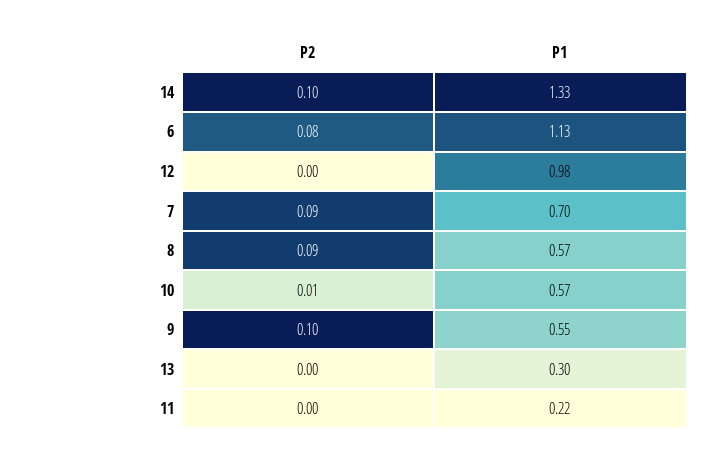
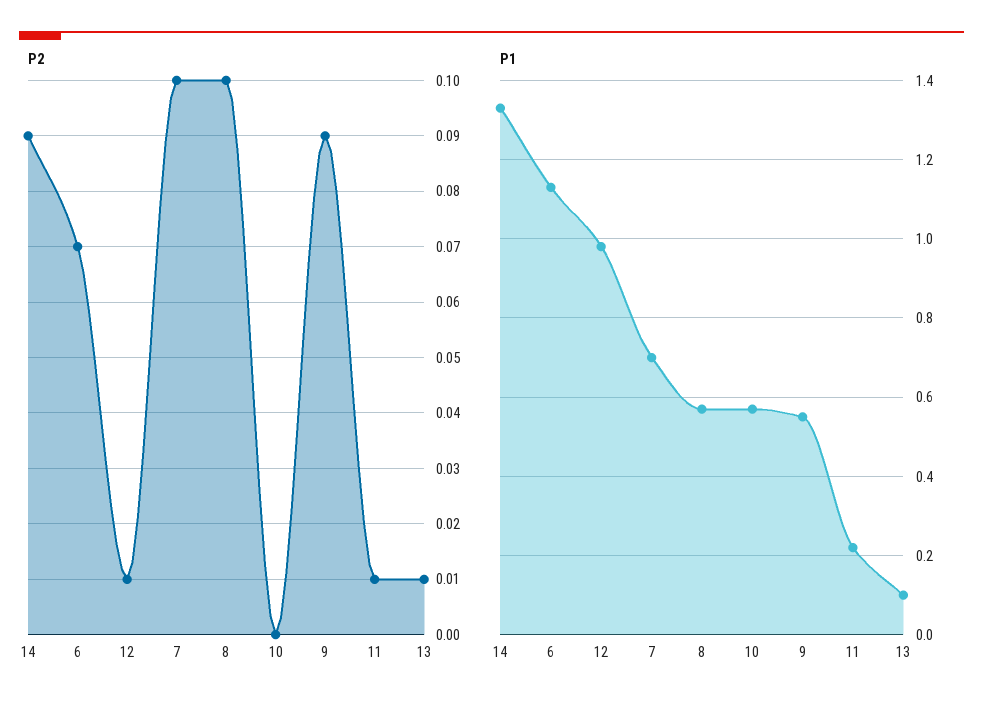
P2, 14: 0.1 -> 0.09
P2, 6: 0.08 -> 0.07
P2, 12: 0 -> 0.01
P2, 7: 0.09 -> 0.1
P2, 8: 0.09 -> 0.1
P2, 10: 0.01 -> 0
P2, 9: 0.1 -> 0.09
P2, 13: 0 -> 0.01
P1, 13: 0.3 -> 0.1
P2, 11: 0 -> 0.01

